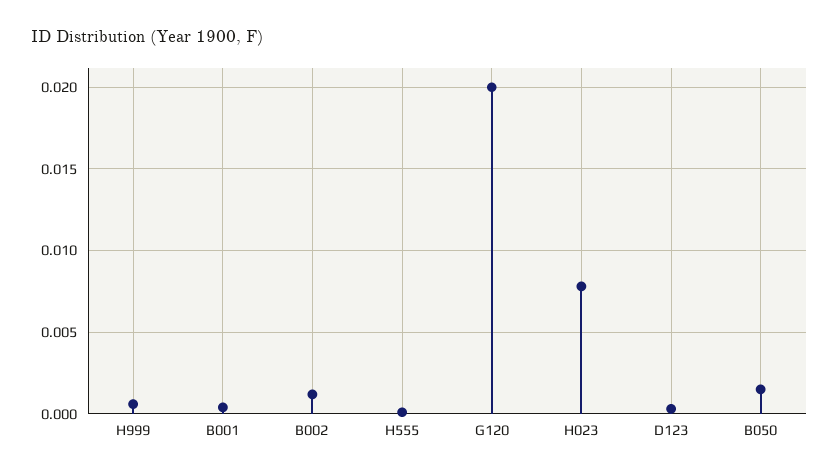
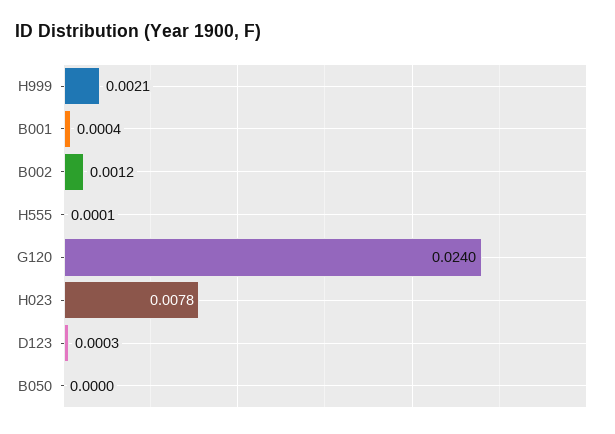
H999: 0.0005 -> 0.0021
G120: 0.02 -> 0.024
B050: 0.0015 -> 0

